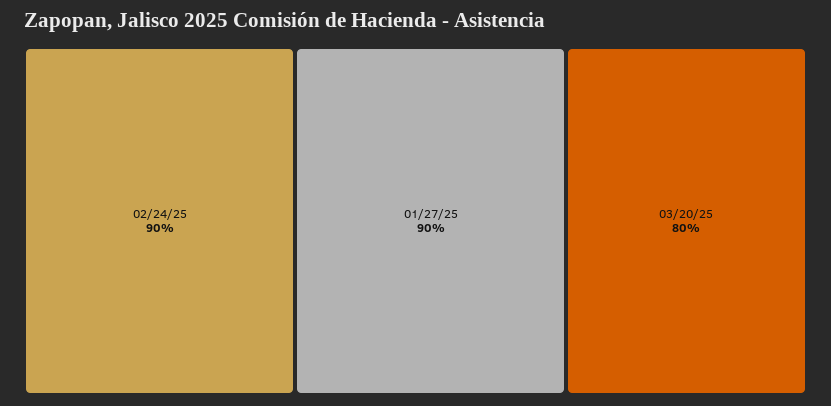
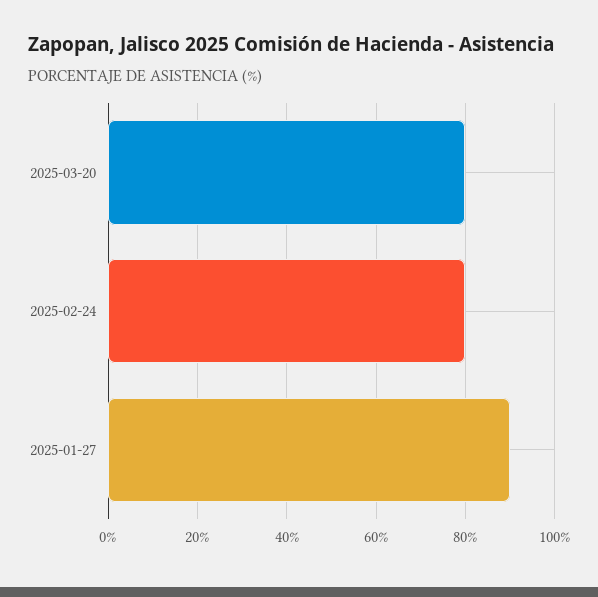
02/24/25: 90 -> 80

